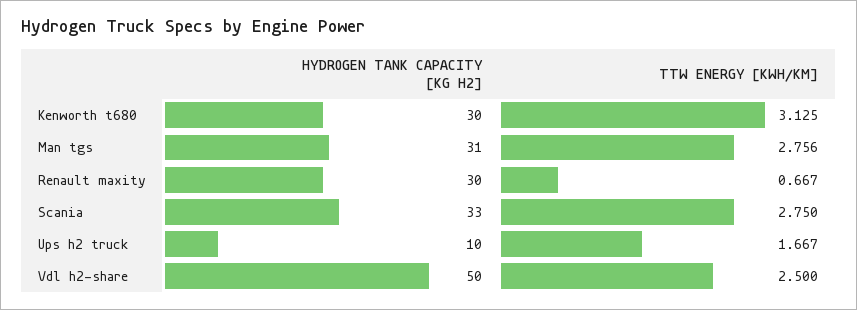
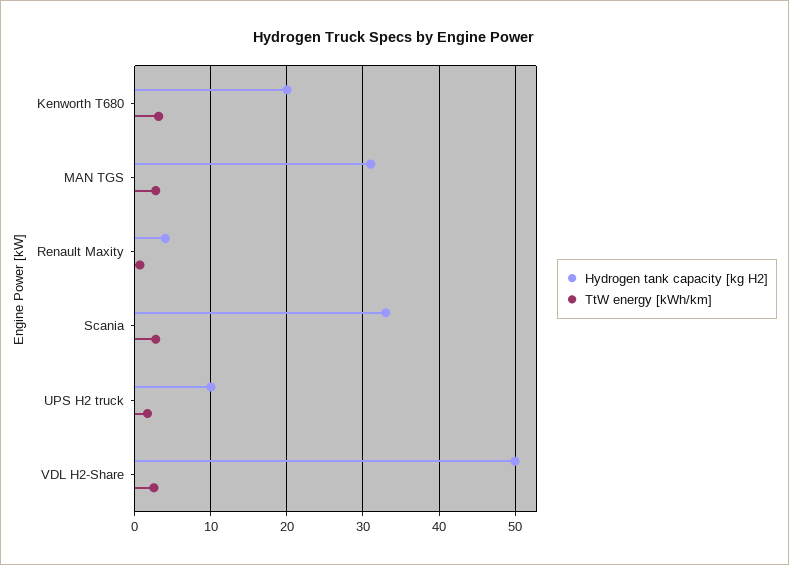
HYDROGEN TANK CAPACITY [KG H2], Kenworth t680: 30 -> 20
HYDROGEN TANK CAPACITY [KG H2], Renault maxity: 30 -> 4

